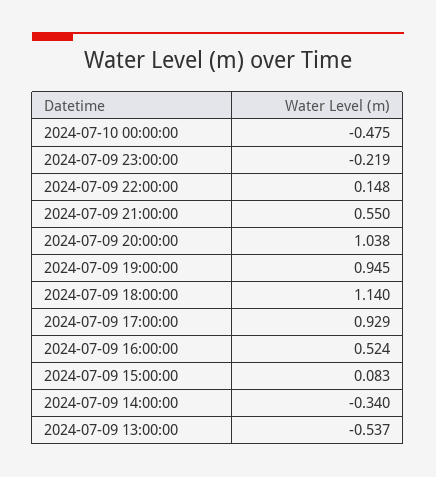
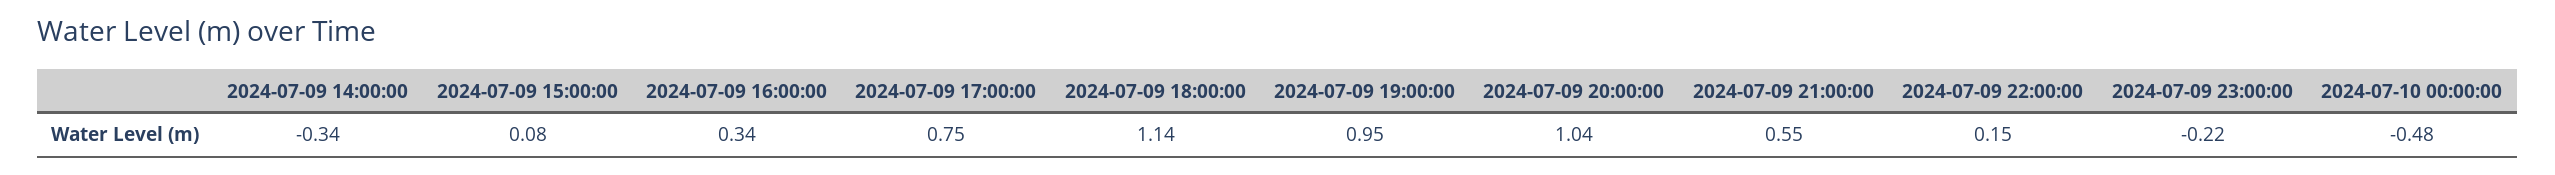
2024-07-09 17:00:00: 0.929 -> 0.75
2024-07-09 16:00:00: 0.524 -> 0.34
2024-07-09 13:00:00: -0.537 -> none

